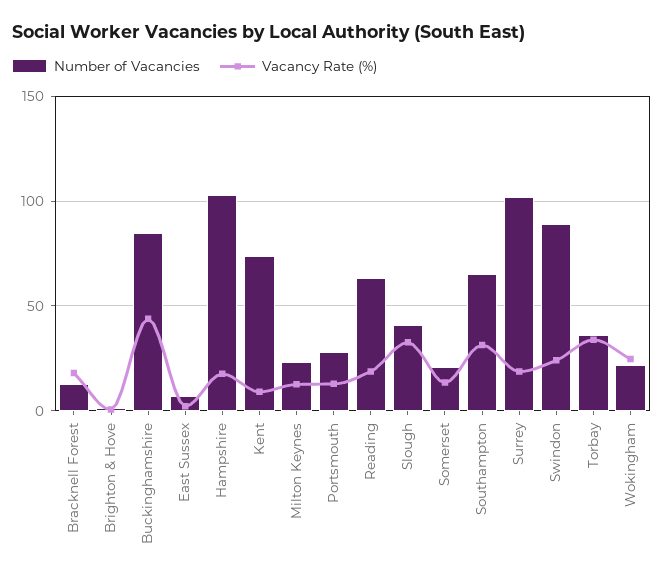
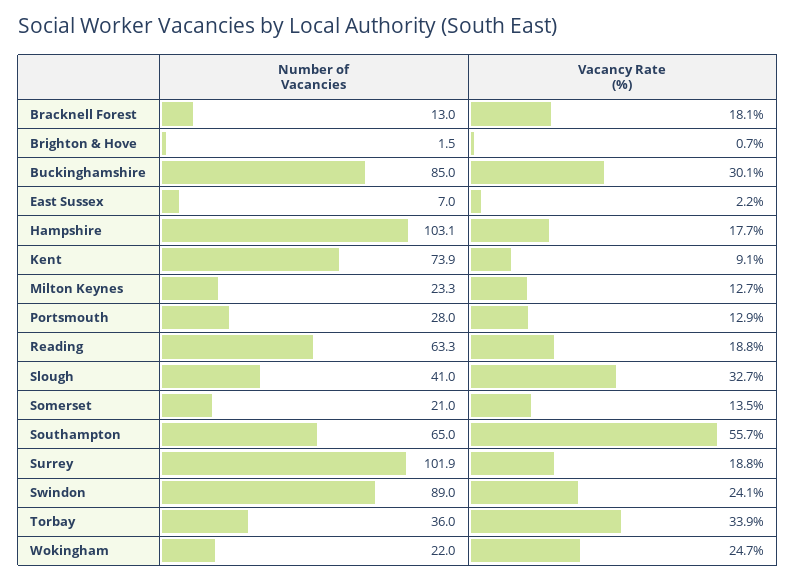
Vacancy Rate (%), Buckinghamshire: 45 -> 30.1
Vacancy Rate (%), Southampton: 30 -> 55.7

